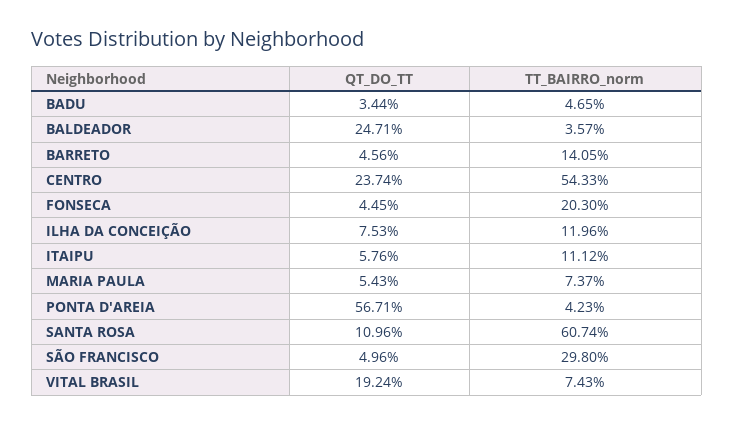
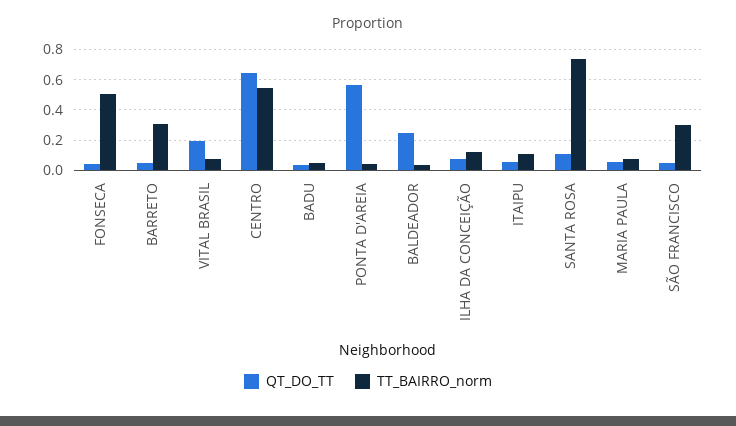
TT_BAIRRO_norm, BARRETO: 0.1405 -> 0.3
QT_DO_TT, CENTRO: 0.2374 -> 0.65
TT_BAIRRO_norm, FONSECA: 0.203 -> 0.5
TT_BAIRRO_norm, SANTA ROSA: 0.6074 -> 0.75

